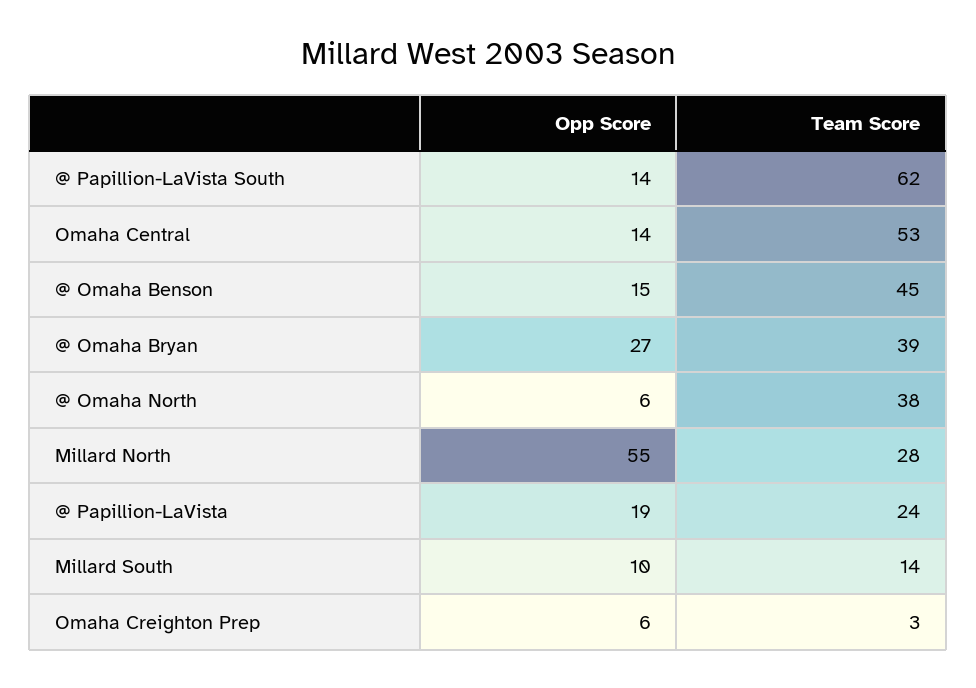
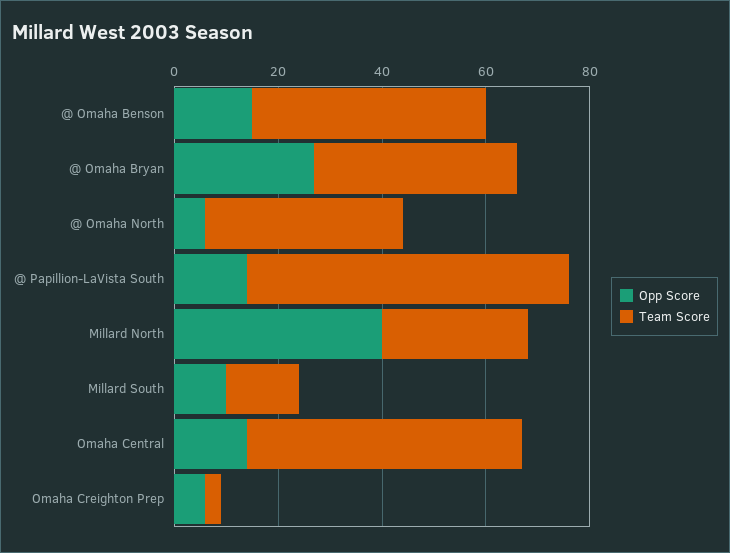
Opp Score, Millard North: 55 -> 40
Opp Score, @ Papillion-LaVista: 19 -> none
Team Score, @ Papillion-LaVista: 24 -> none

